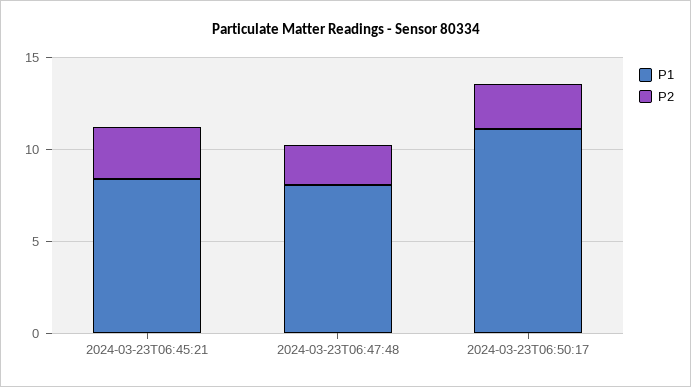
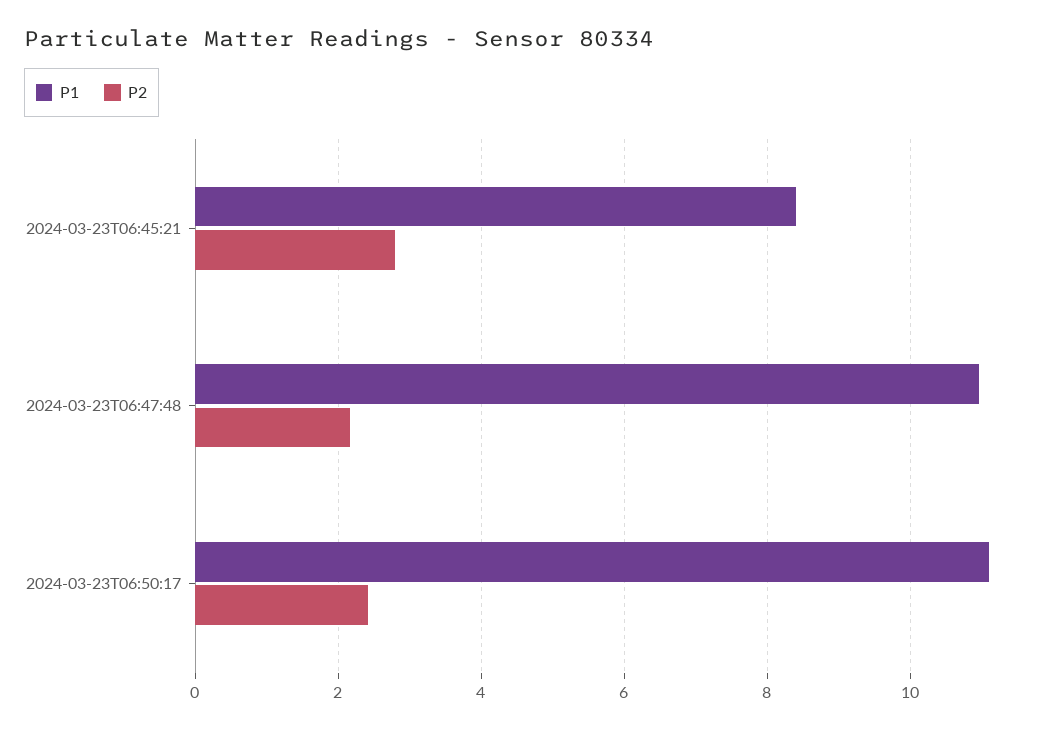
P1, 2024-03-23T06:47:48: 8 -> 11

